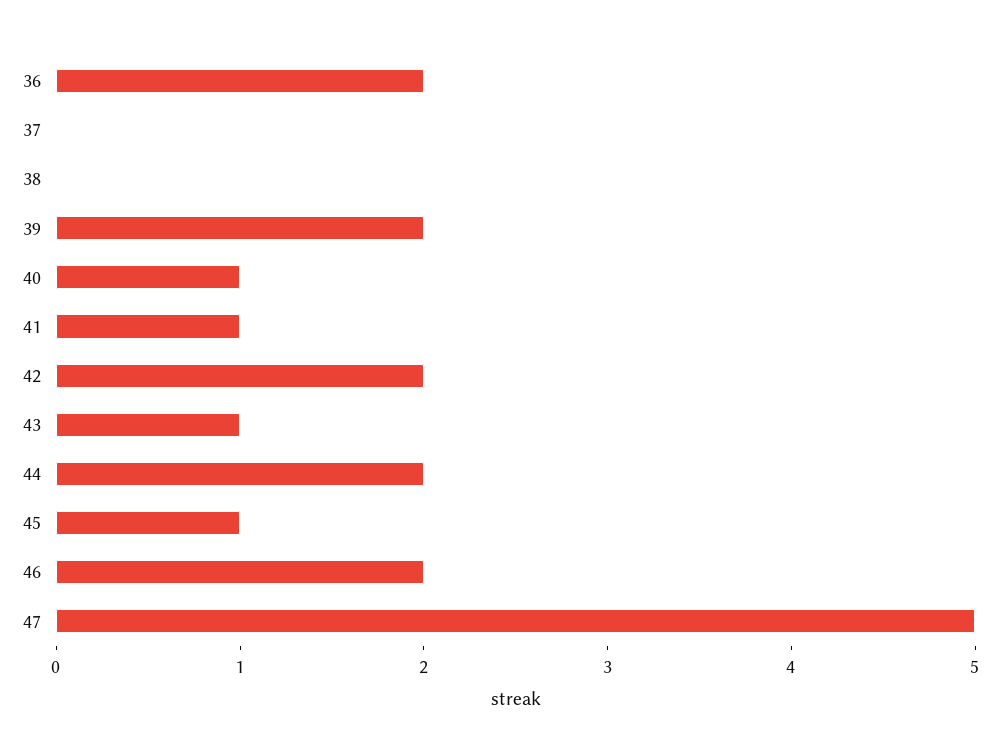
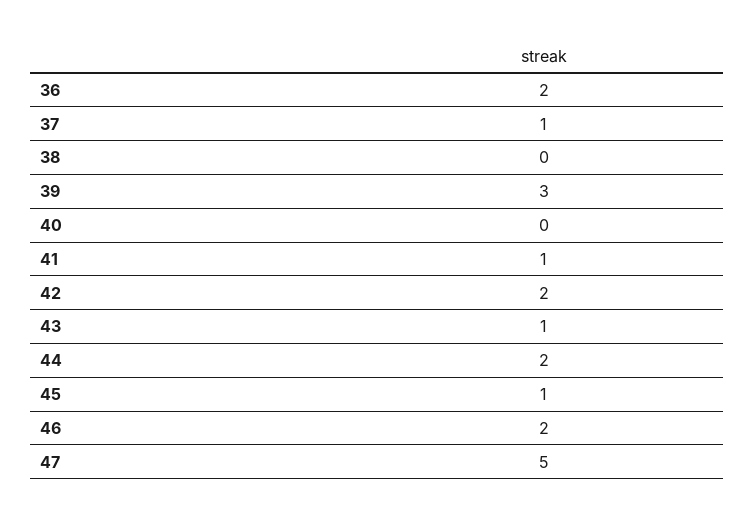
37: 0 -> 1
39: 2 -> 3
40: 1 -> 0

